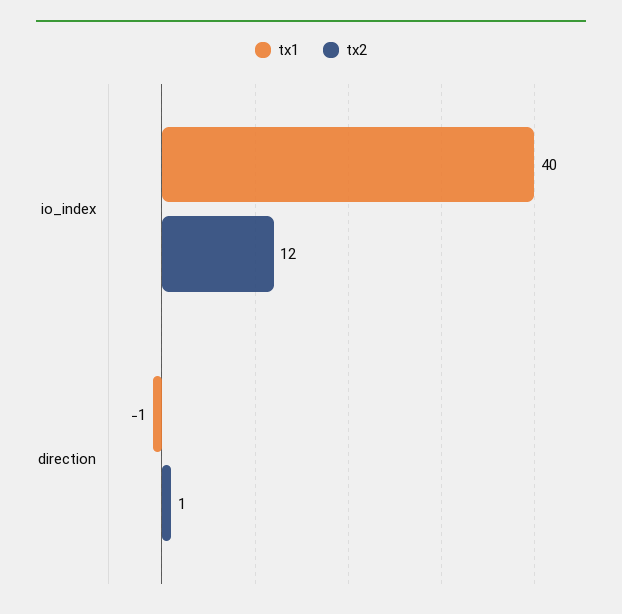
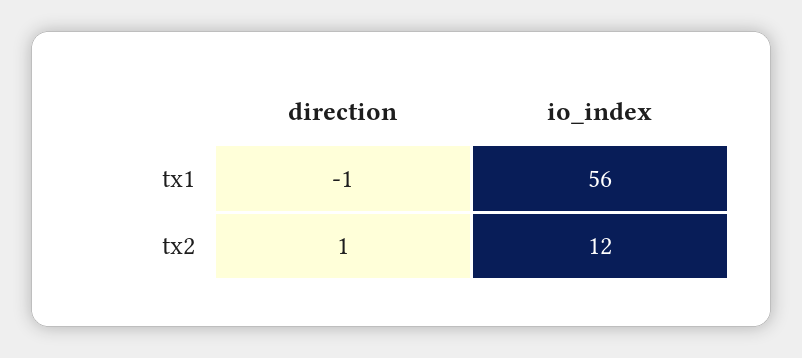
tx1, io_index: 40 -> 56

